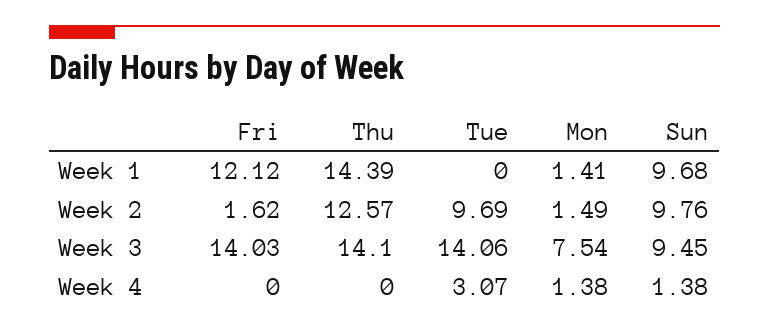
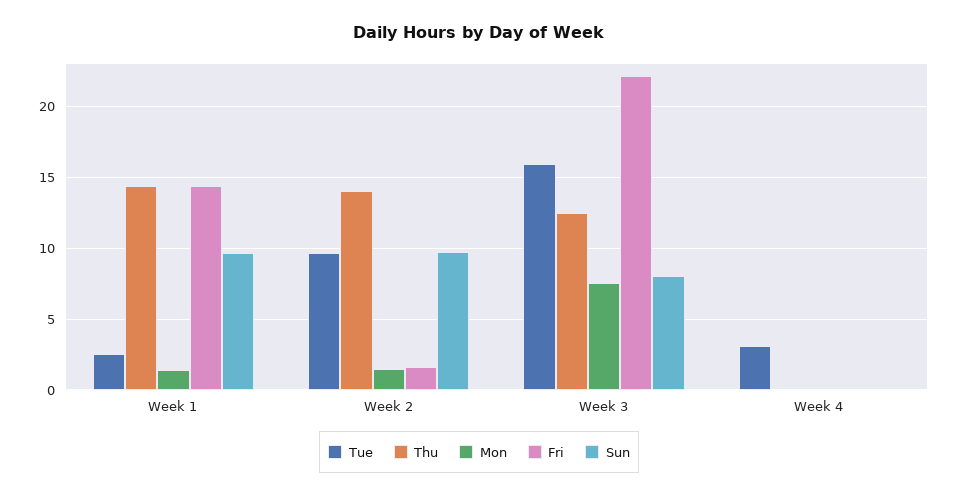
Fri, Week 1: 12.12 -> 14.5
Tue, Week 1: 0 -> 2.5
Thu, Week 2: 12.57 -> 14
Fri, Week 3: 14.03 -> 22
Thu, Week 3: 14.1 -> 12.5
Tue, Week 3: 14.06 -> 16
Sun, Week 3: 9.45 -> 8
Mon, Week 4: 1.38 -> 0
Sun, Week 4: 1.38 -> 0

